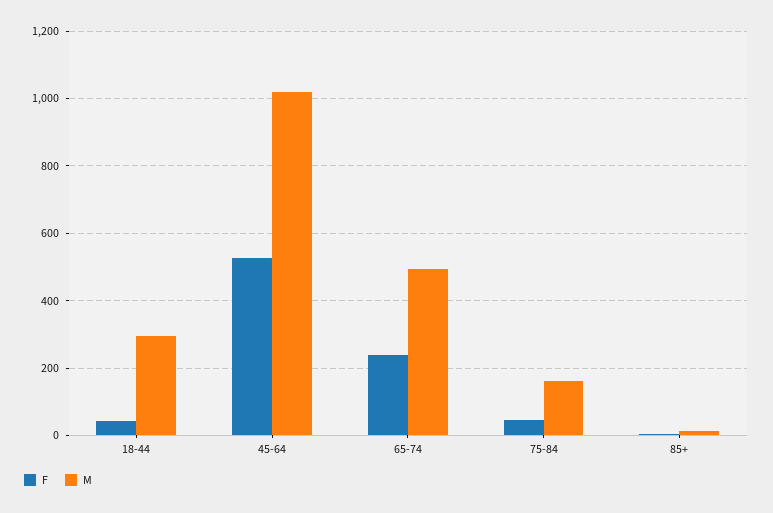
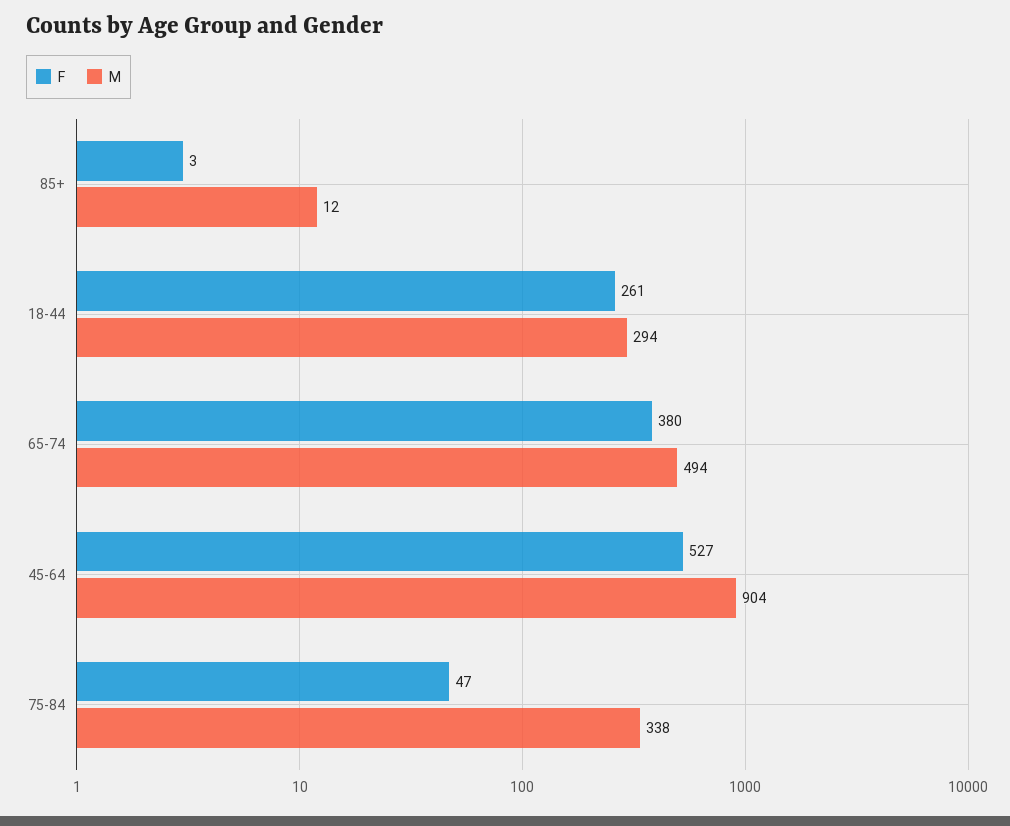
F, 18-44: 40 -> 261
M, 45-64: 1020 -> 904
F, 65-74: 240 -> 380
M, 75-84: 160 -> 338

